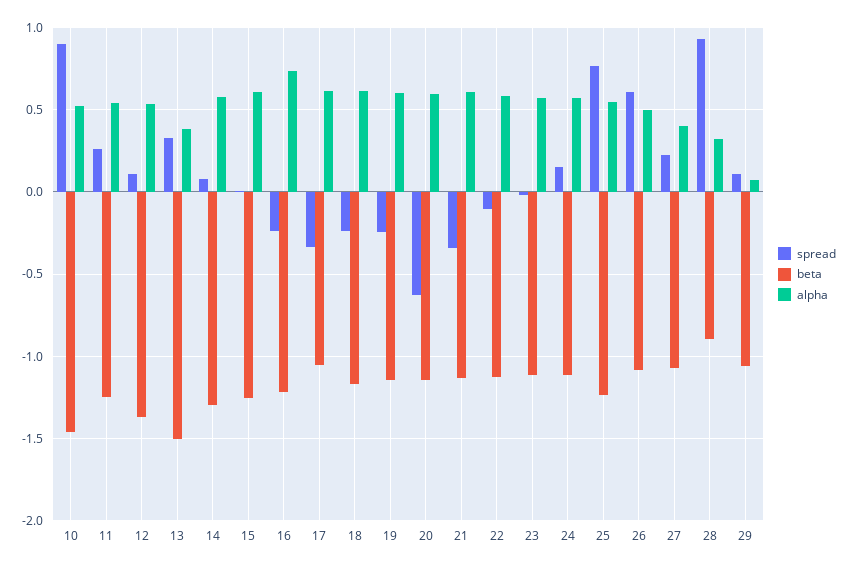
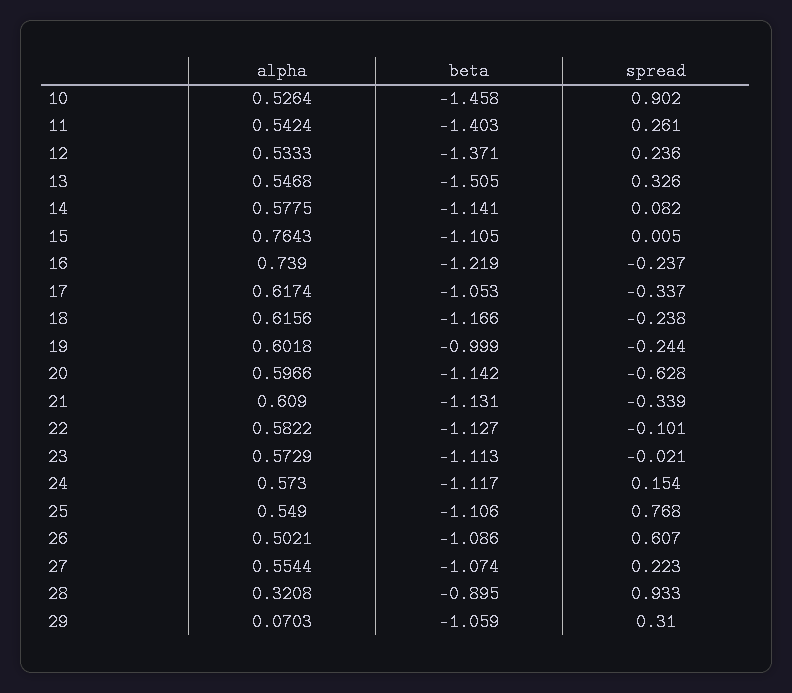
beta, 11: -1.25 -> -1.403
spread, 12: 0.1 -> 0.236
alpha, 13: 0.4 -> 0.5468
beta, 14: -1.3 -> -1.141
beta, 15: -1.25 -> -1.105
alpha, 15: 0.6 -> 0.7643
beta, 19: -1.15 -> -0.999
beta, 25: -1.25 -> -1.106
alpha, 27: 0.4 -> 0.5544
spread, 29: 0.1 -> 0.31

